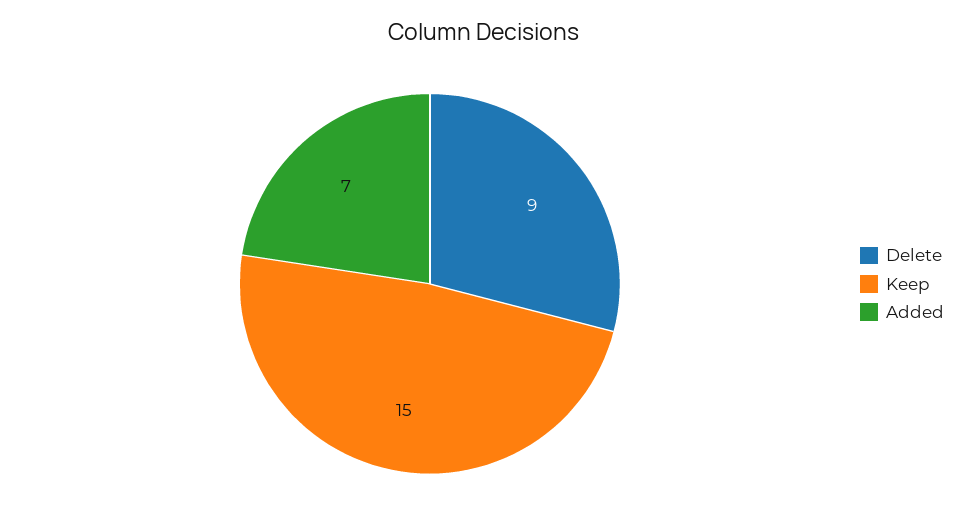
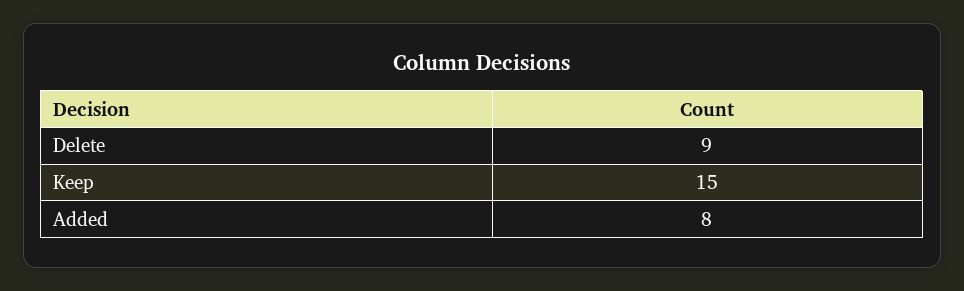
Added: 7 -> 8

